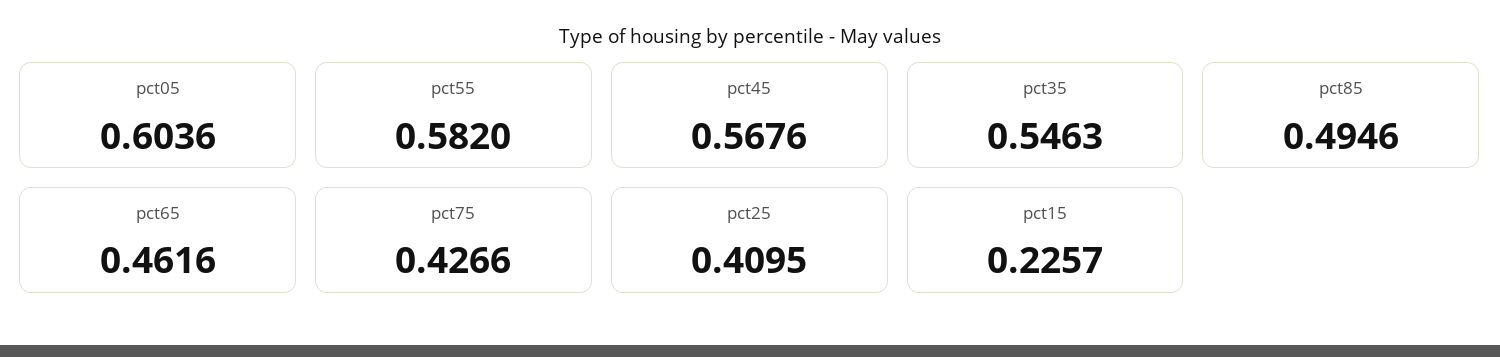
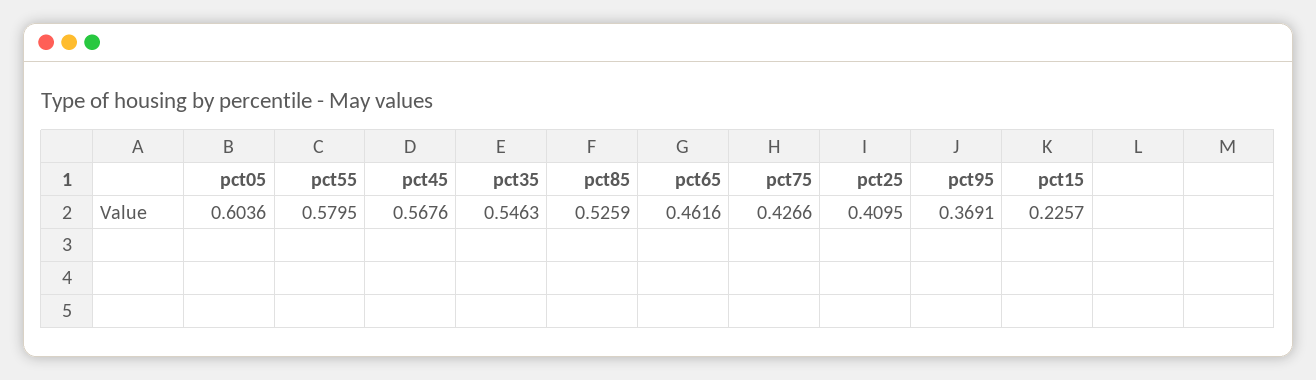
pct55: 0.582 -> 0.5795
pct85: 0.4946 -> 0.5259
pct95: none -> 0.3691

